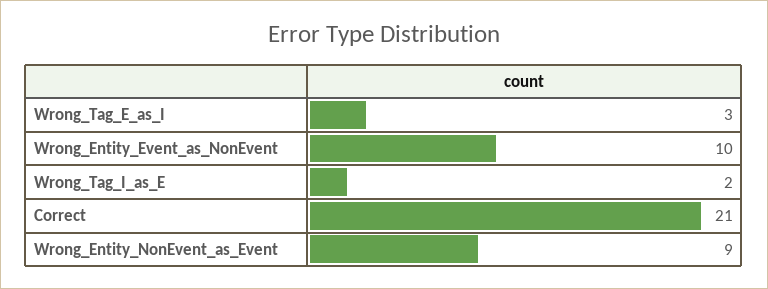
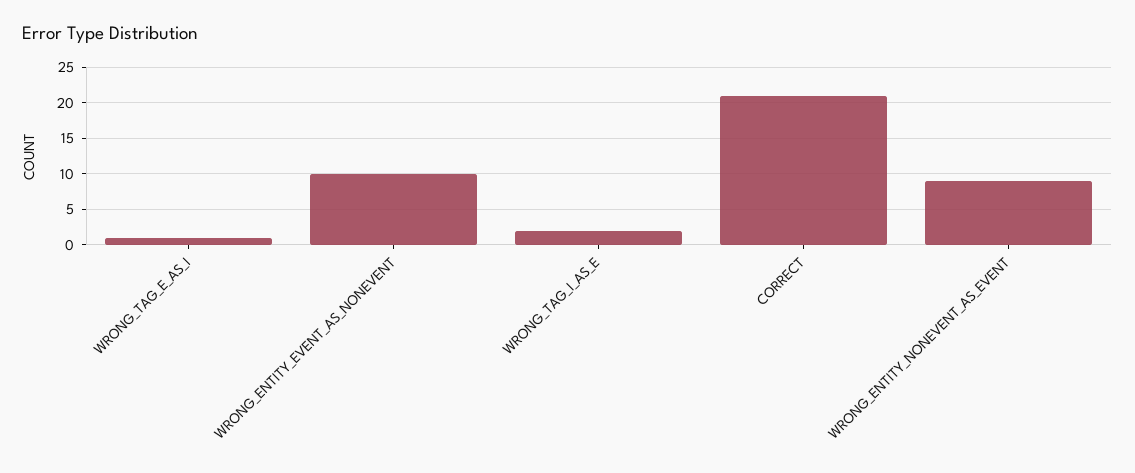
Wrong_Tag_E_as_I: 3 -> 1

